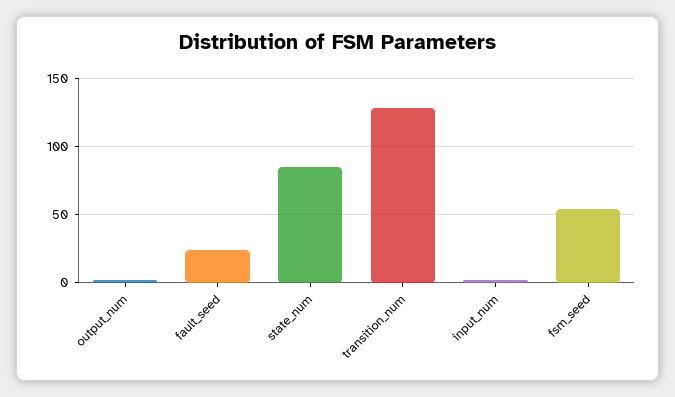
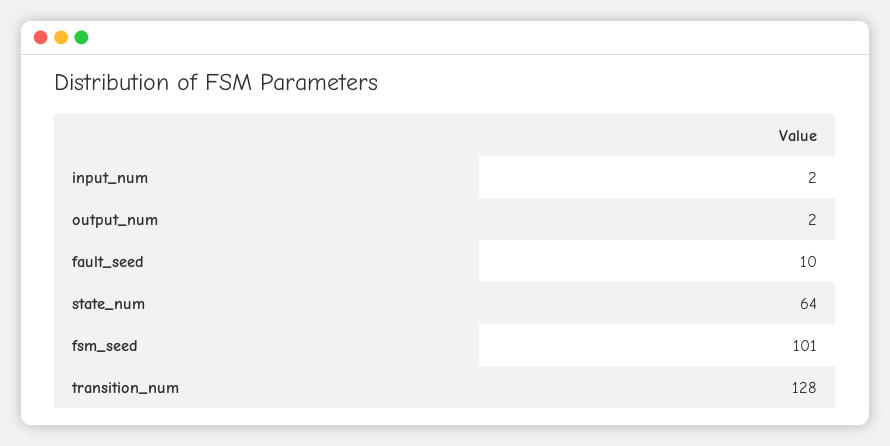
fault_seed: 25 -> 10
state_num: 85 -> 64
fsm_seed: 55 -> 101

